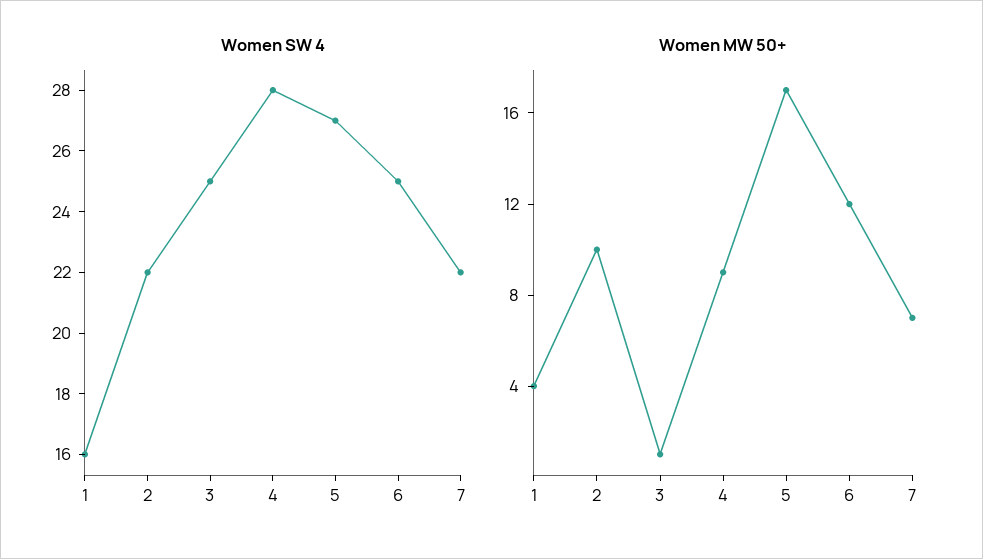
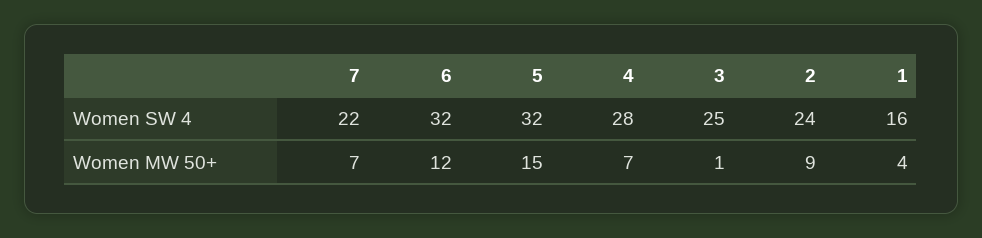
Women SW 4, 2: 22 -> 24
Women SW 4, 5: 27 -> 32
Women SW 4, 6: 25 -> 32
Women MW 50+, 2: 10 -> 9
Women MW 50+, 4: 9 -> 7
Women MW 50+, 5: 17 -> 15

